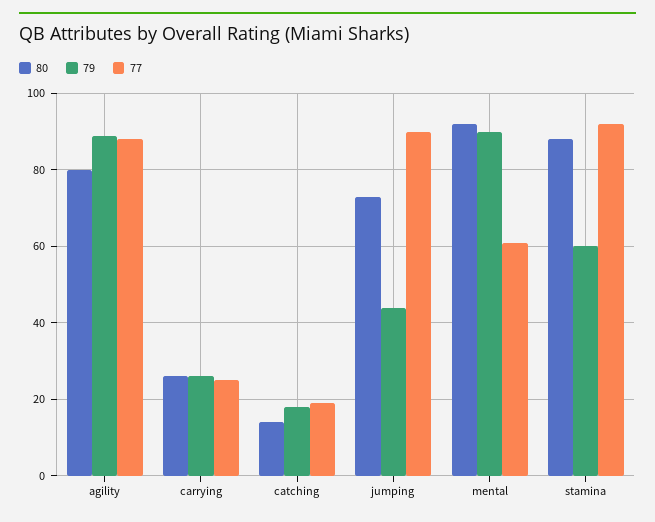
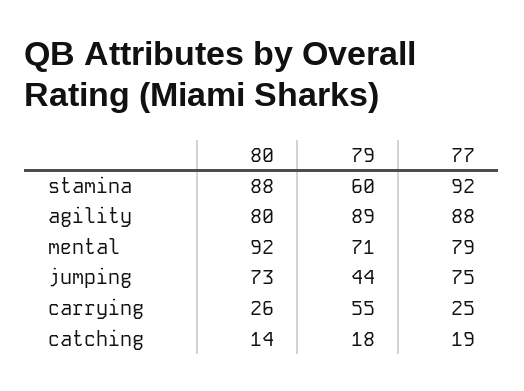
79, carrying: 25 -> 55
77, jumping: 90 -> 75
79, mental: 90 -> 71
77, mental: 60 -> 79

